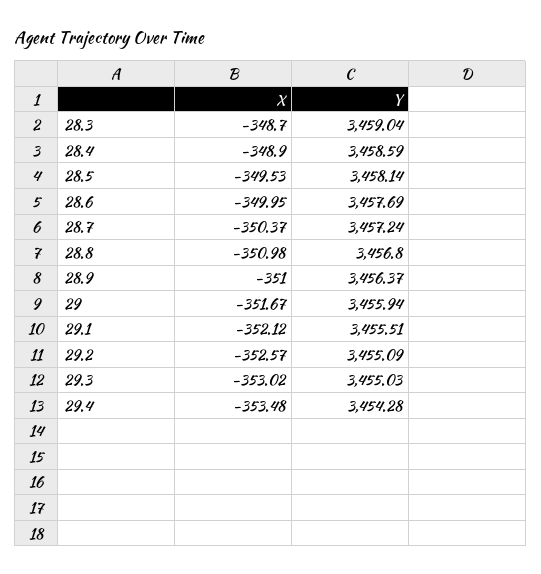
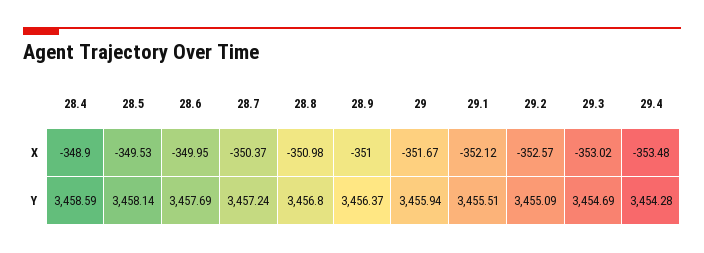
X, 28.3: -348.7 -> none
Y, 28.3: 3459.04 -> none
Y, 29.3: 3455.03 -> 3454.69

